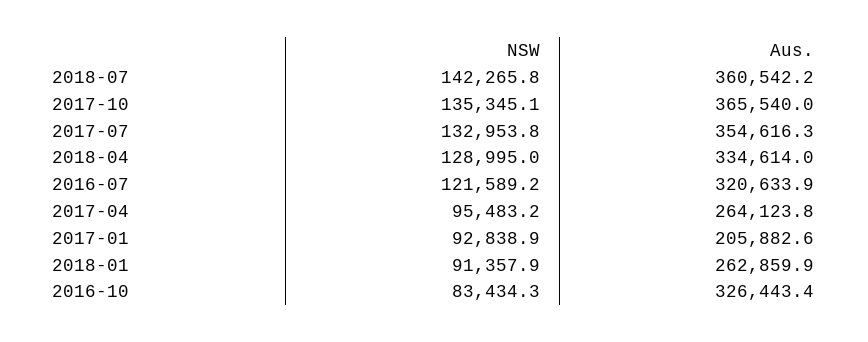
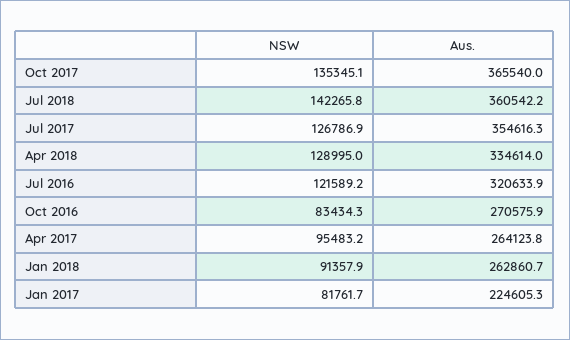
NSW, 2017-07: 132953.8 -> 126786.9
NSW, 2017-01: 92838.9 -> 81761.7
Aus., 2017-01: 205882.6 -> 224605.3
Aus., 2018-01: 262859.9 -> 262860.7
Aus., 2016-10: 326443.4 -> 270575.9

